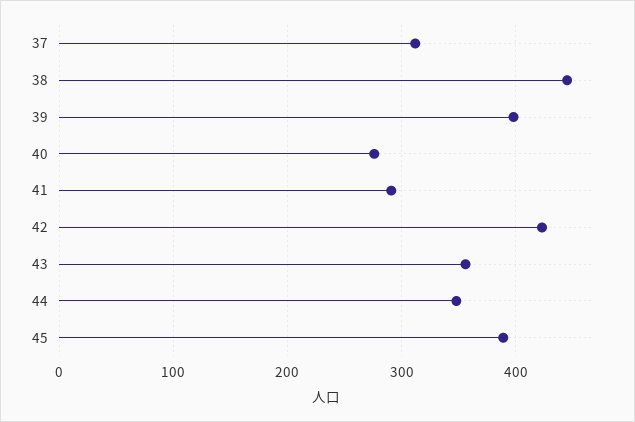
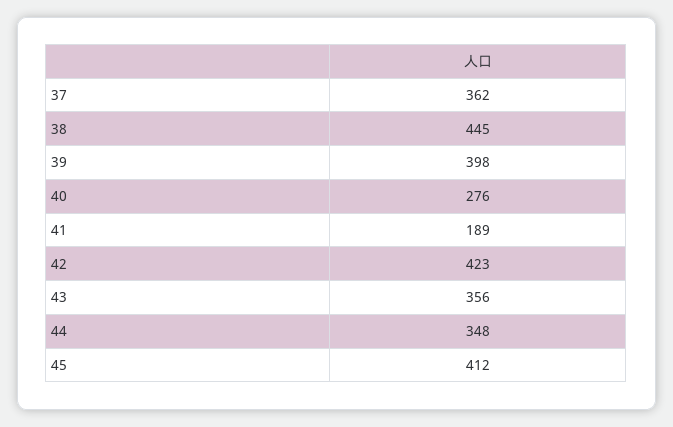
37: 310 -> 362
41: 290 -> 189
45: 390 -> 412

